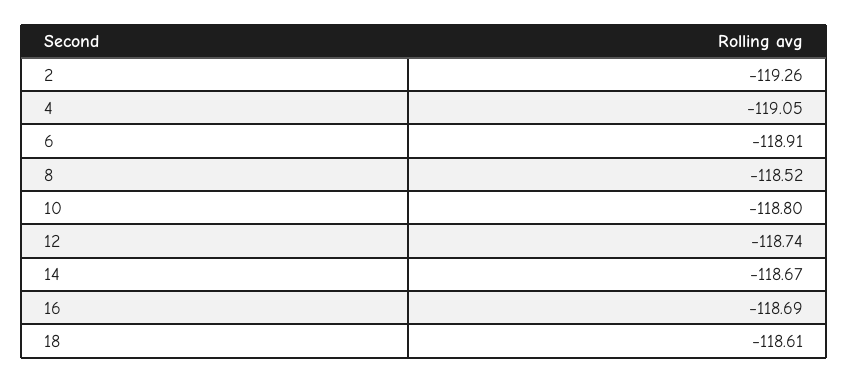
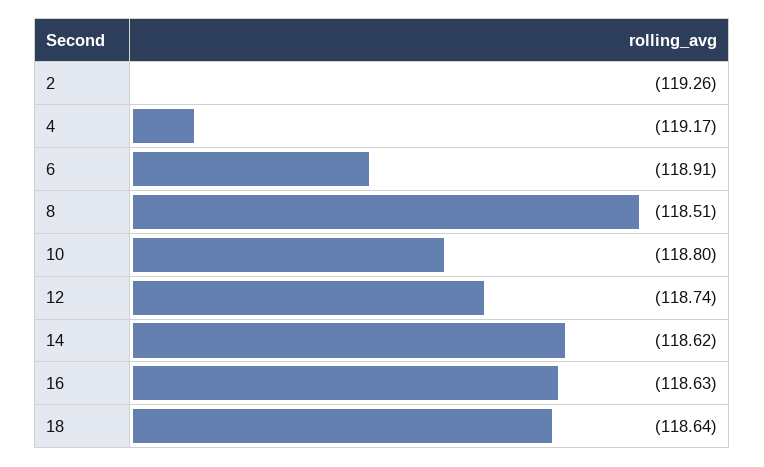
4: -119.05 -> -119.17
8: -118.52 -> -118.51
14: -118.67 -> -118.62
16: -118.69 -> -118.63
18: -118.61 -> -118.64

